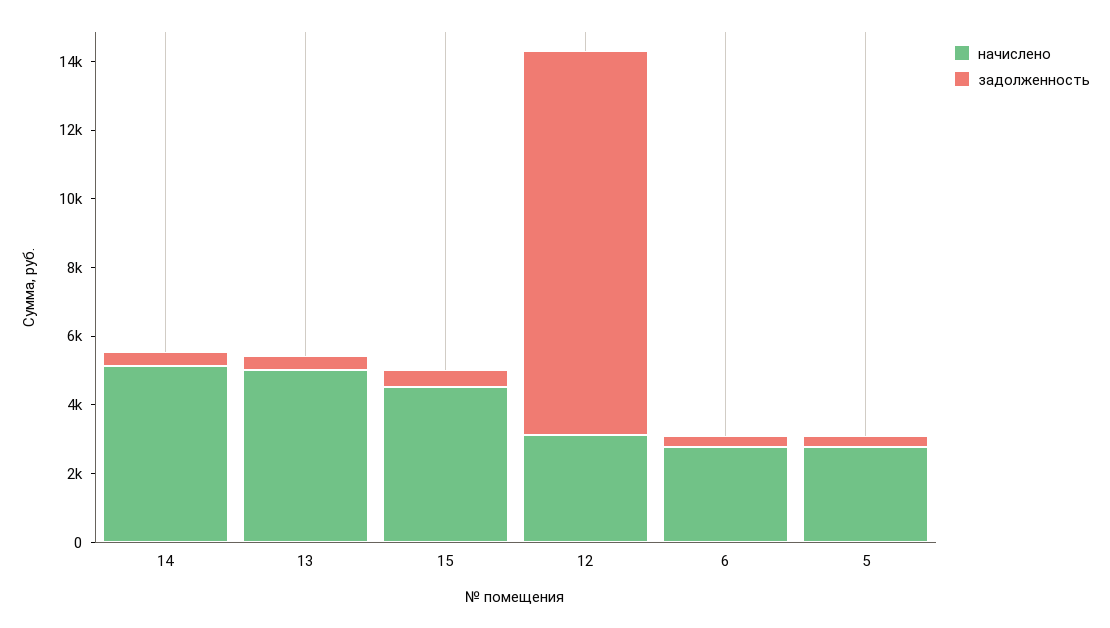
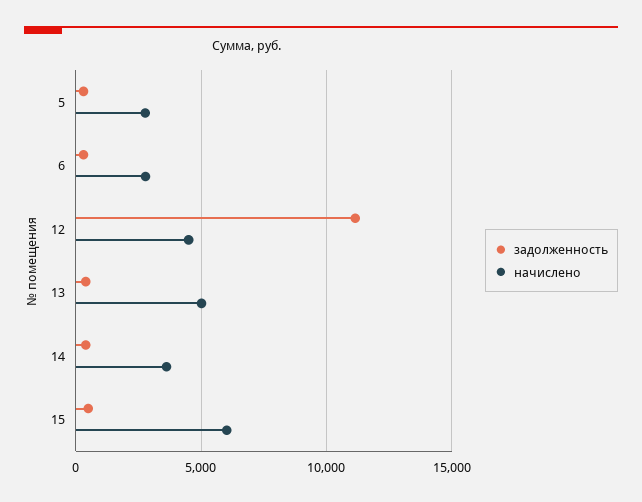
начислено, 14: 5000 -> 3500
начислено, 15: 4500 -> 6000
начислено, 12: 3000 -> 4500

